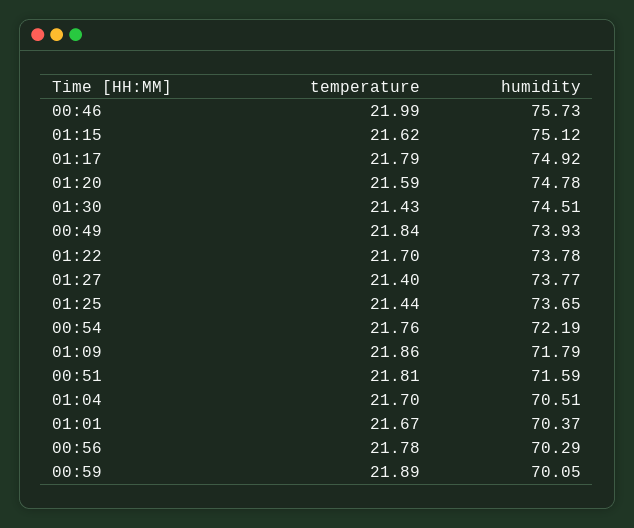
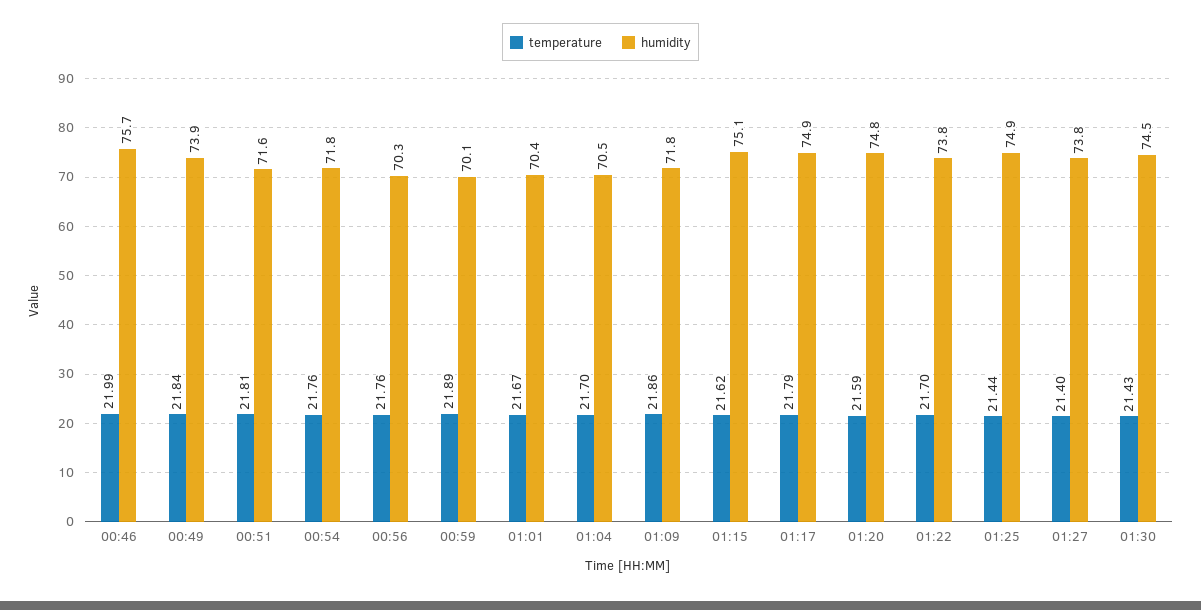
humidity, 01:25: 73.65 -> 74.9
humidity, 00:54: 72.19 -> 71.8
temperature, 00:56: 21.78 -> 21.76

